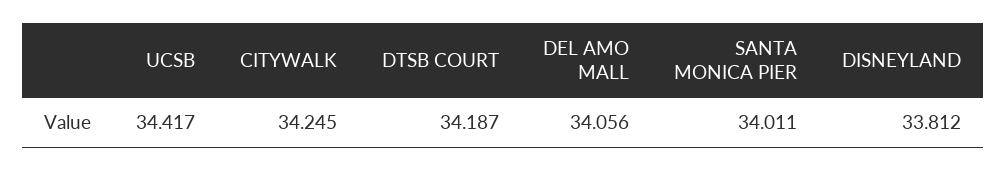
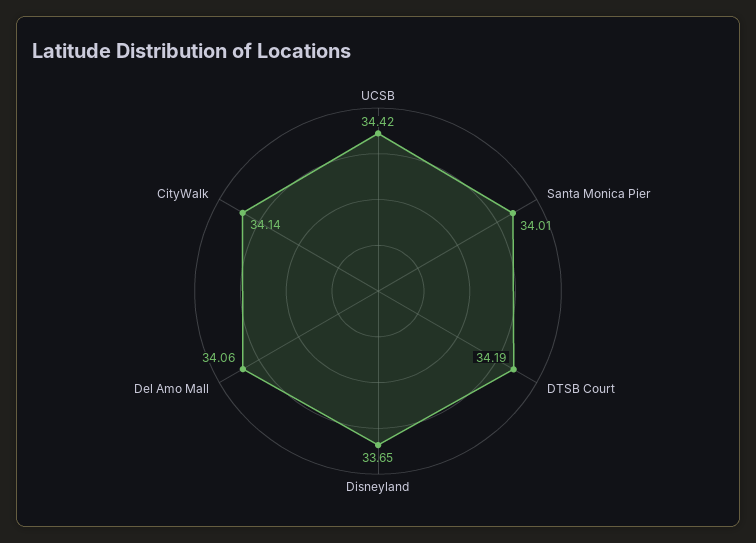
CITYWALK: 34.245 -> 34.14
DISNEYLAND: 33.812 -> 33.65

